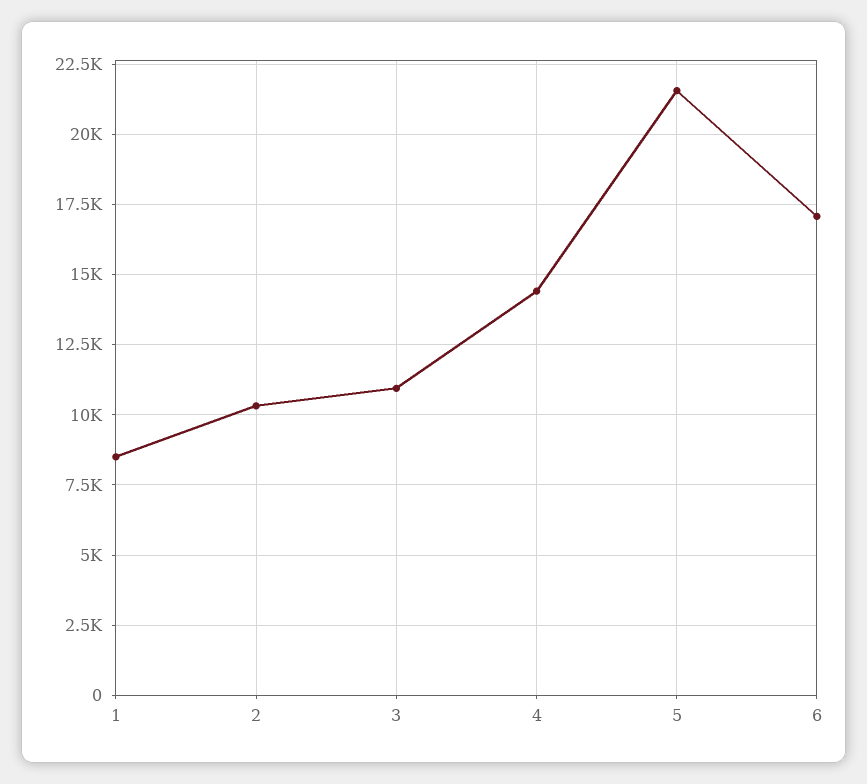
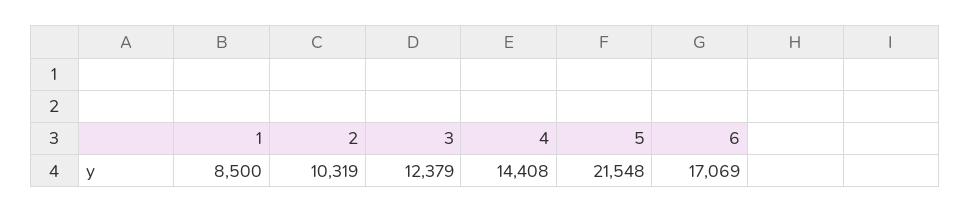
3: 11000 -> 12379

